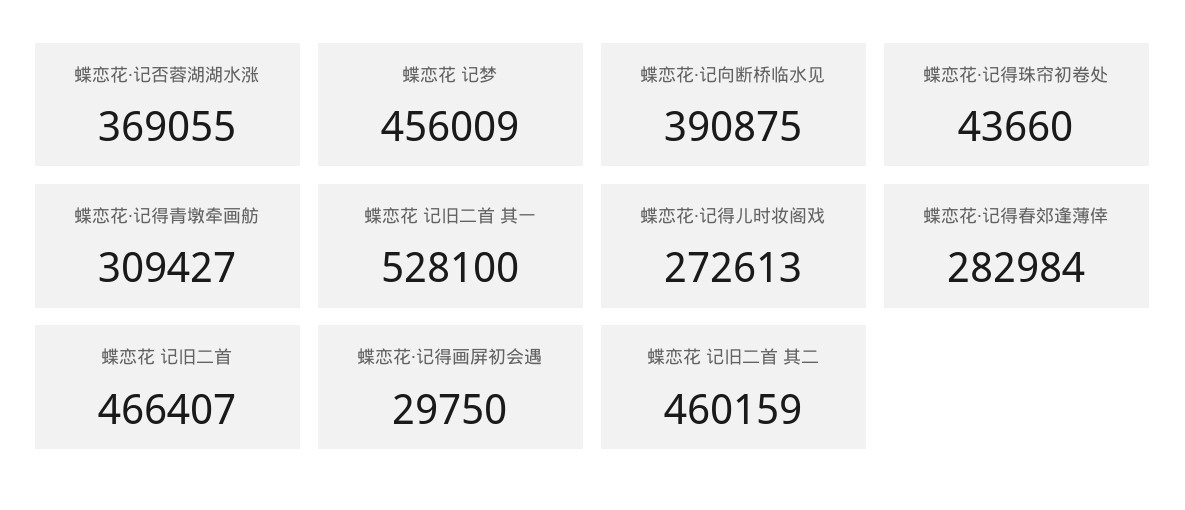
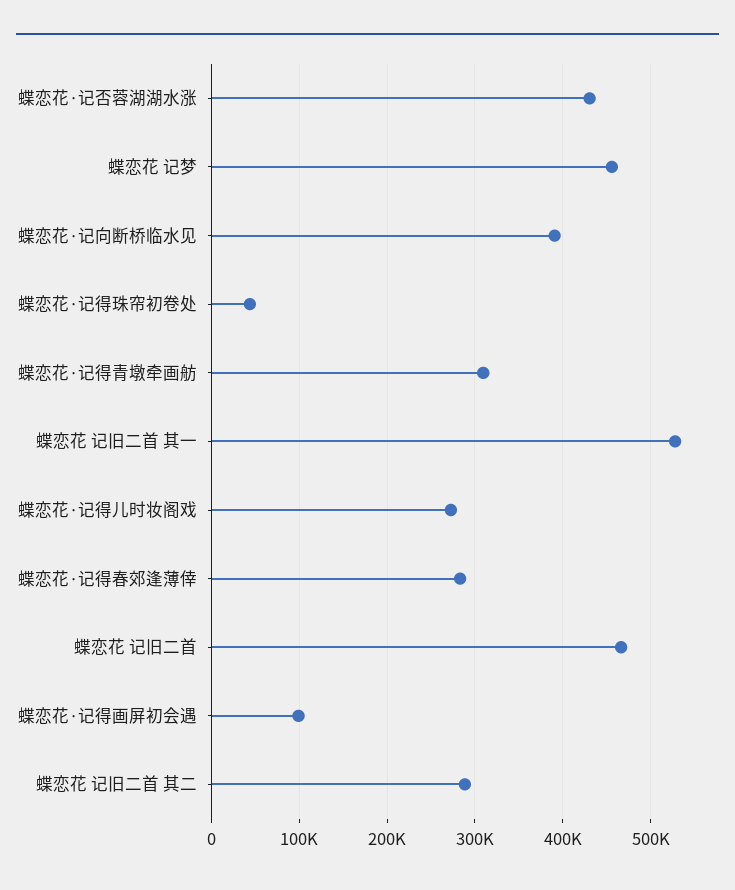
蝶恋花·记否蓉湖湖水涨: 369055 -> 430000
蝶恋花·记得画屏初会遇: 29750 -> 100000
蝶恋花 记旧二首 其二: 460159 -> 290000

